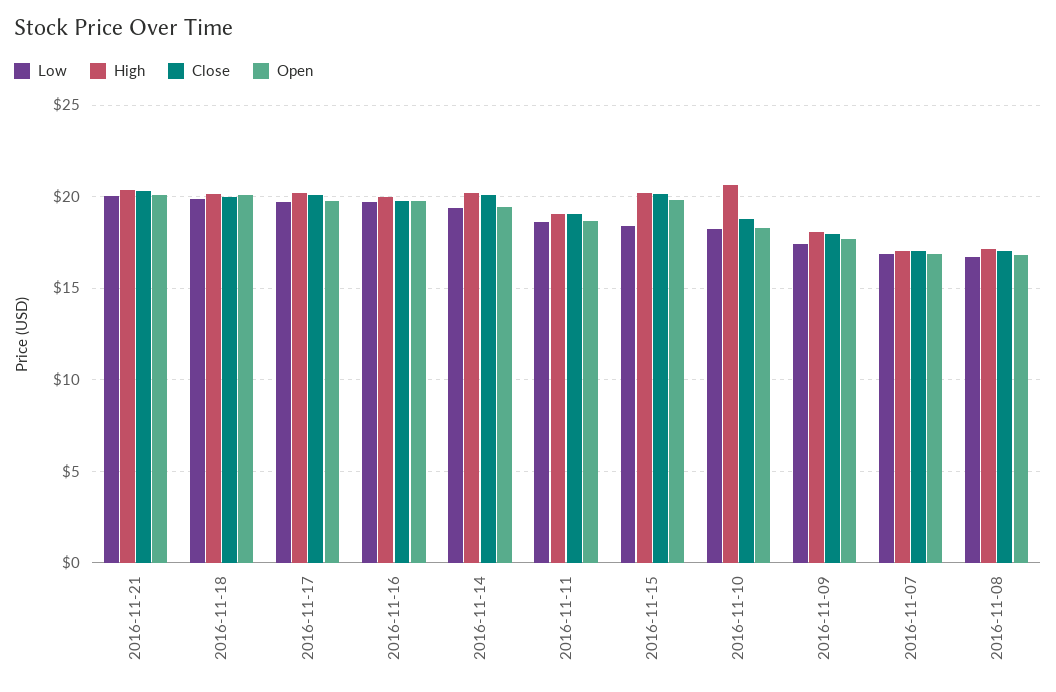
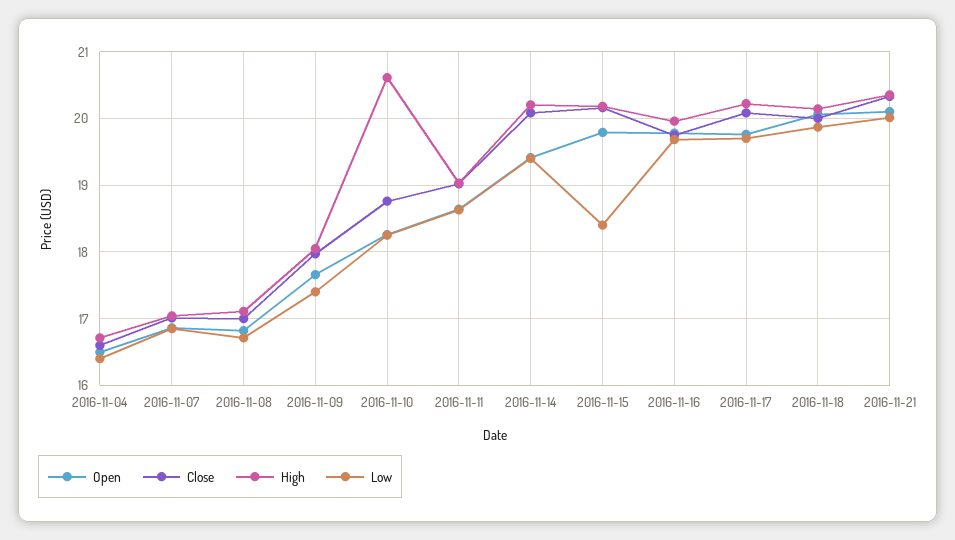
Open, 2016-11-04: none -> 16.5
Close, 2016-11-04: none -> 16.6
High, 2016-11-04: none -> 16.7
Low, 2016-11-04: none -> 16.4

